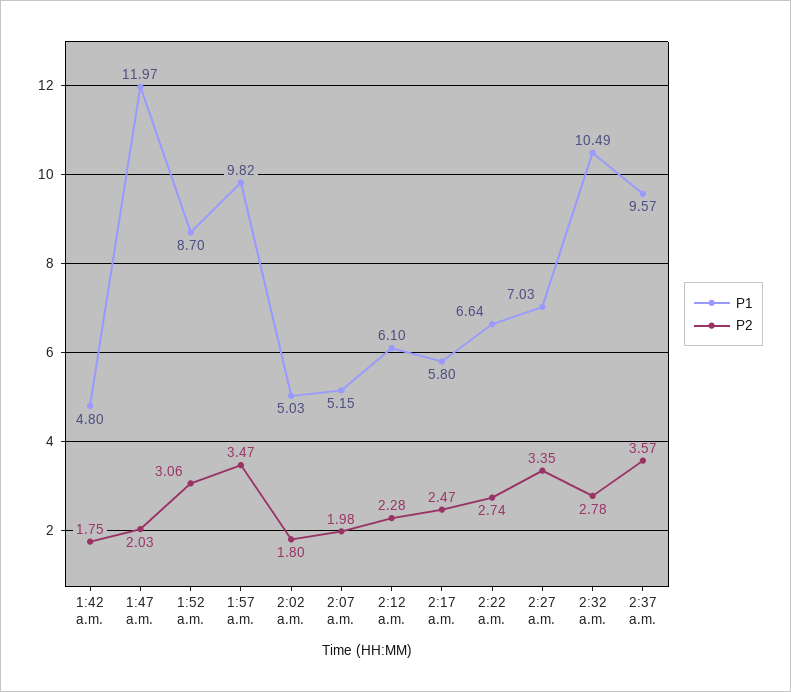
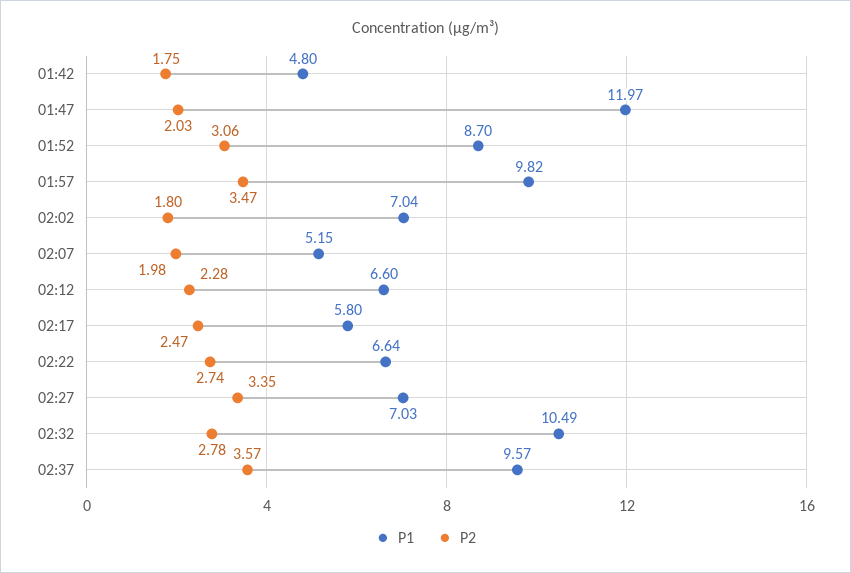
P1, 2:02 a.m.: 5.03 -> 7.04
P1, 2:12 a.m.: 6.1 -> 6.6

